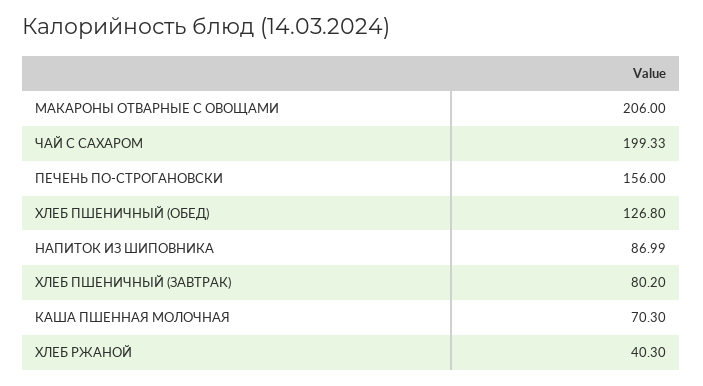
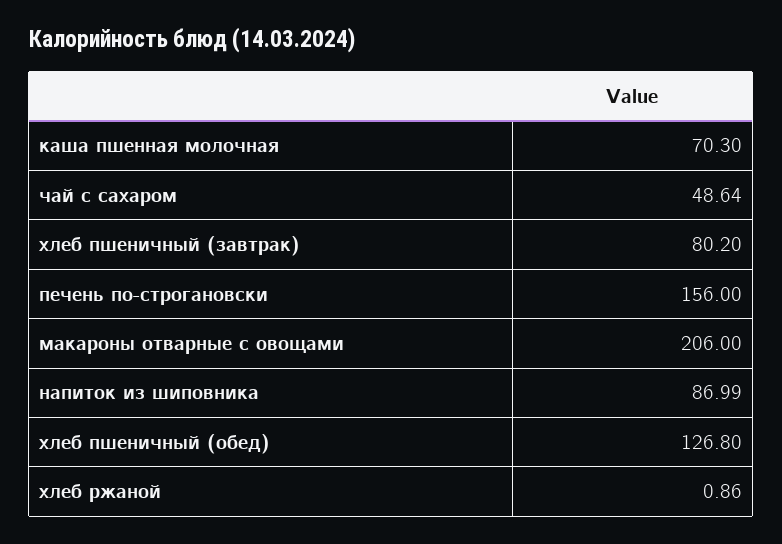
ЧАЙ С САХАРОМ: 199.33 -> 48.64
ХЛЕБ РЖАНОЙ: 40.3 -> 0.86

